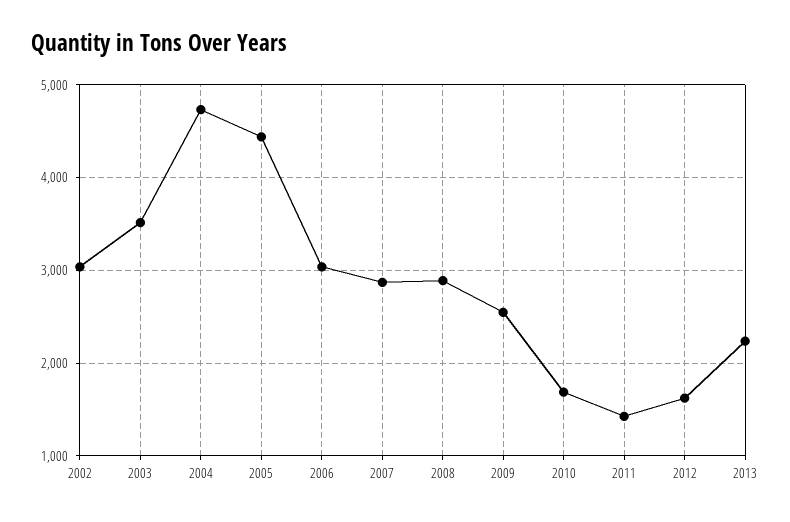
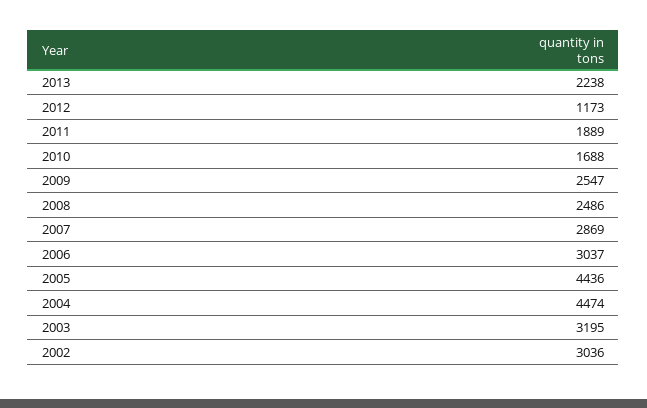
2003: 3500 -> 3195
2004: 4700 -> 4474
2008: 2900 -> 2486
2011: 1400 -> 1889
2012: 1600 -> 1173

